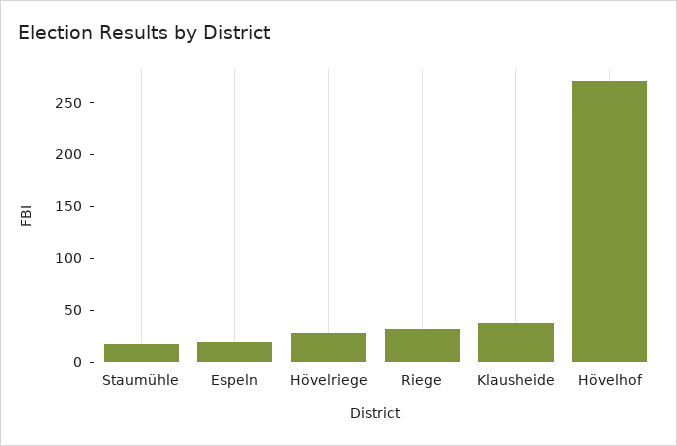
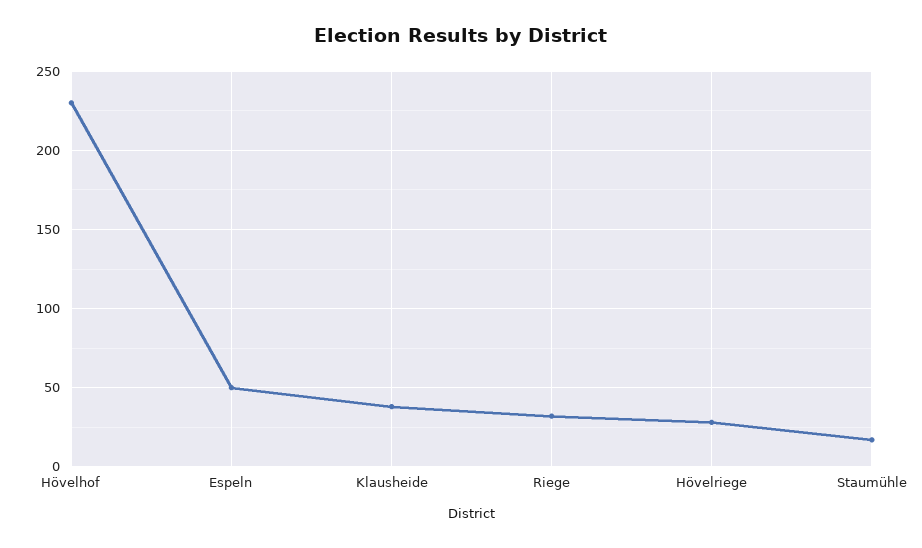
Espeln: 20 -> 50
Hövelhof: 270 -> 230

